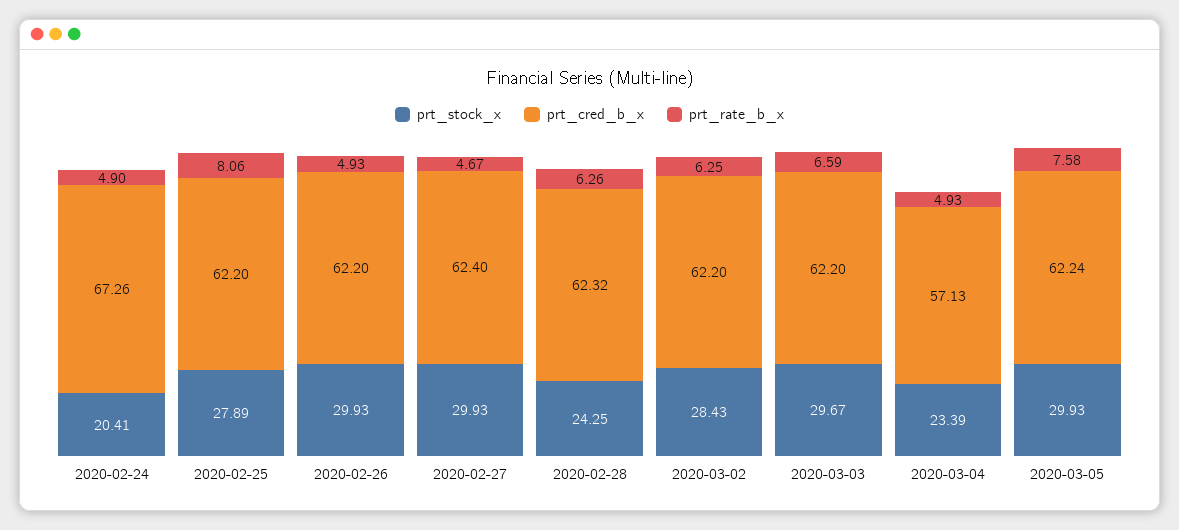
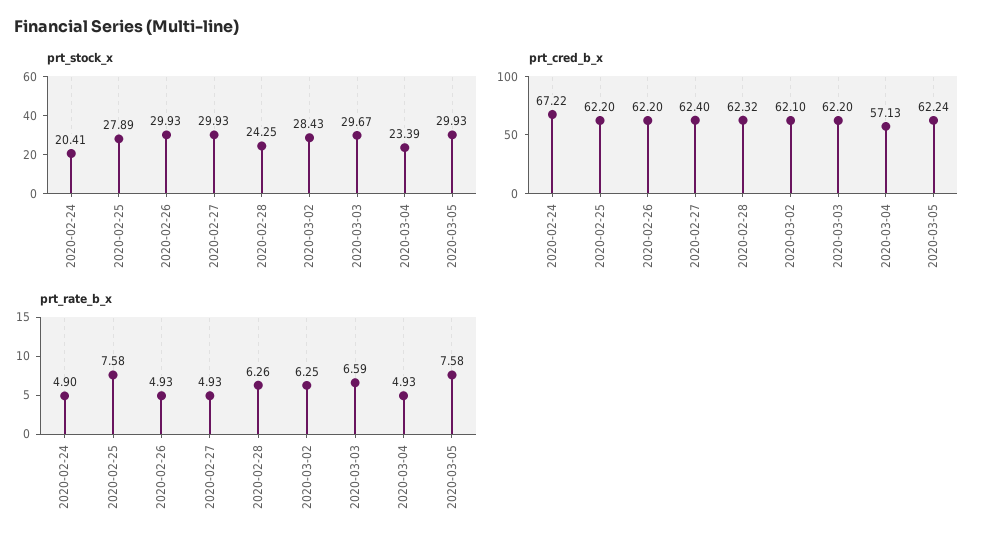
prt_cred_b_x, 2020-02-24: 67.26 -> 67.22
prt_rate_b_x, 2020-02-25: 8.06 -> 7.58
prt_rate_b_x, 2020-02-27: 4.67 -> 4.93
prt_cred_b_x, 2020-03-02: 62.2 -> 62.1

